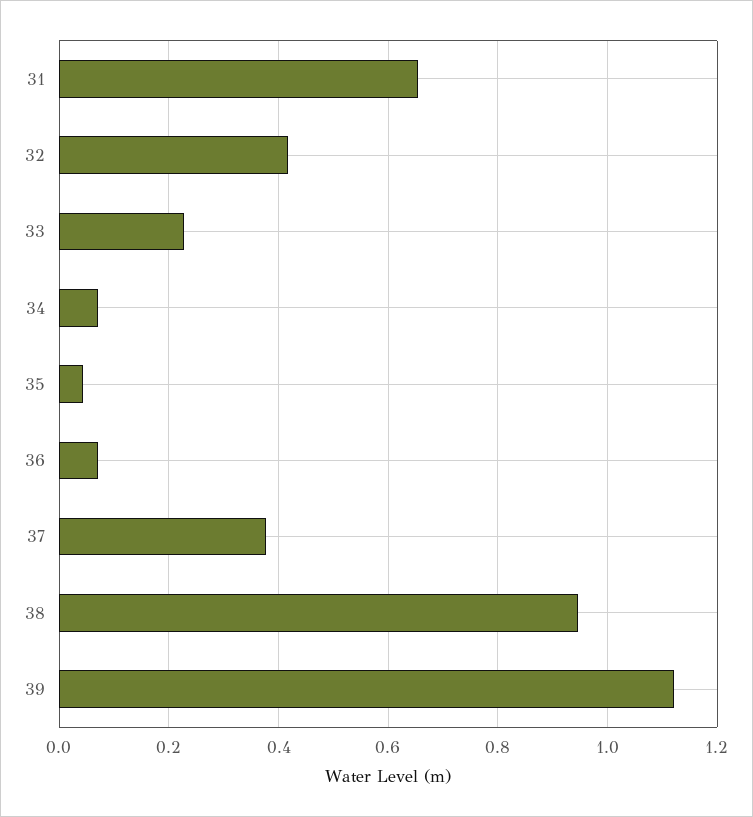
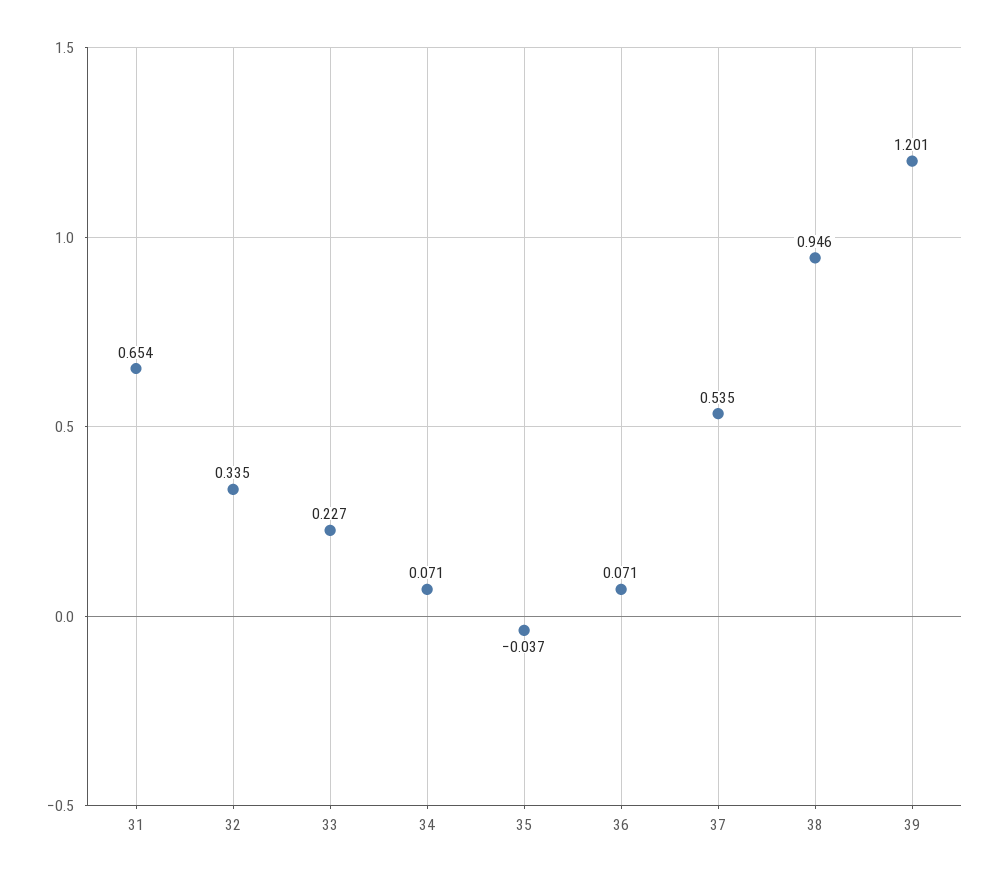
32: 0.42 -> 0.335
35: 0.04 -> -0.037
37: 0.38 -> 0.535
39: 1.12 -> 1.201

